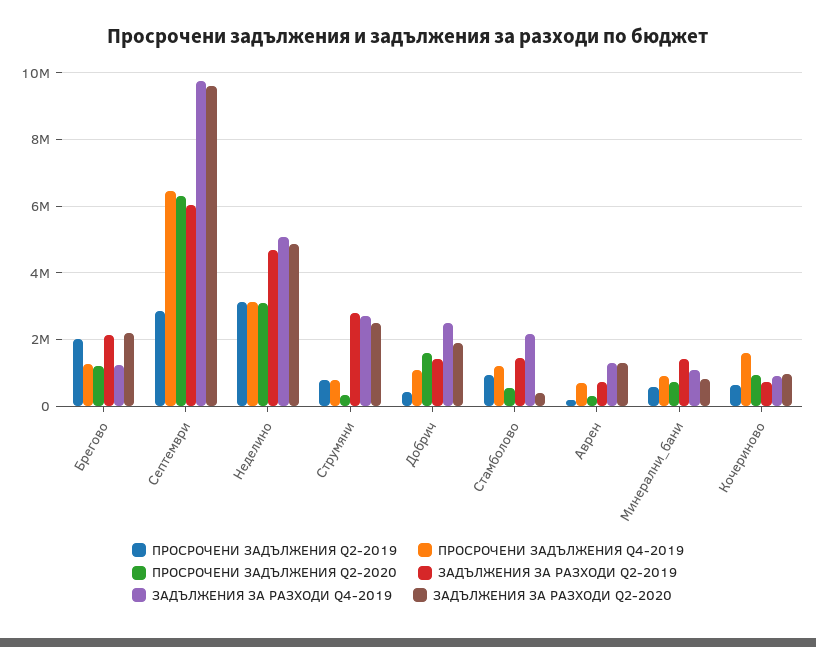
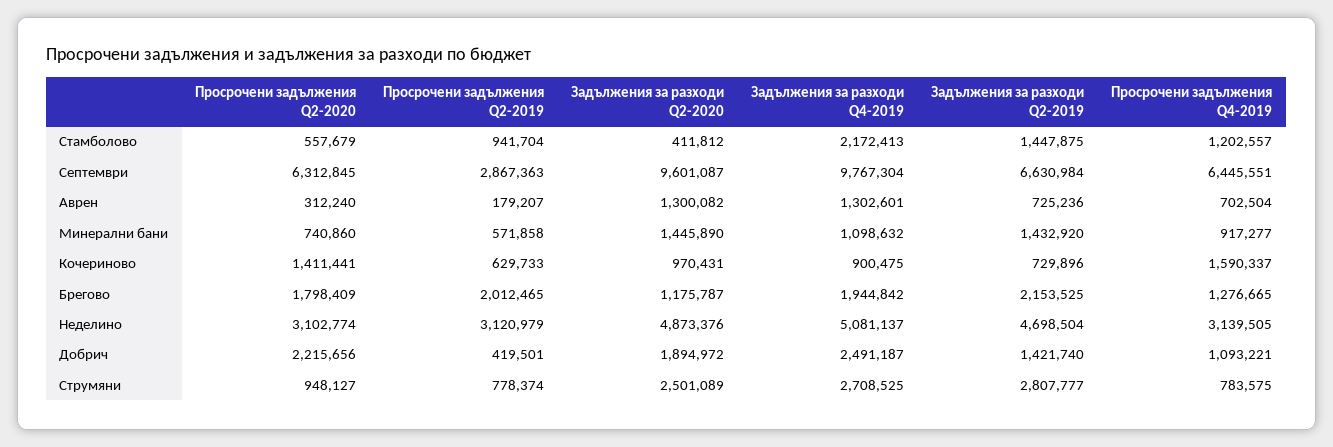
ПРОСРОЧЕНИ ЗАДЪЛЖЕНИЯ Q2-2020, Брегово: 1200000 -> 1798409
ЗАДЪЛЖЕНИЯ ЗА РАЗХОДИ Q4-2019, Брегово: 1200000 -> 1944842
ЗАДЪЛЖЕНИЯ ЗА РАЗХОДИ Q2-2020, Брегово: 2200000 -> 1175787
ЗАДЪЛЖЕНИЯ ЗА РАЗХОДИ Q2-2019, Септември: 6000000 -> 6630984
ПРОСРОЧЕНИ ЗАДЪЛЖЕНИЯ Q2-2020, Струмяни: 400000 -> 948127
ПРОСРОЧЕНИ ЗАДЪЛЖЕНИЯ Q2-2020, Добрич: 1600000 -> 2215656
ЗАДЪЛЖЕНИЯ ЗА РАЗХОДИ Q2-2020, Минерални_бани: 800000 -> 1445890
ПРОСРОЧЕНИ ЗАДЪЛЖЕНИЯ Q2-2020, Кочериново: 1000000 -> 1411441

